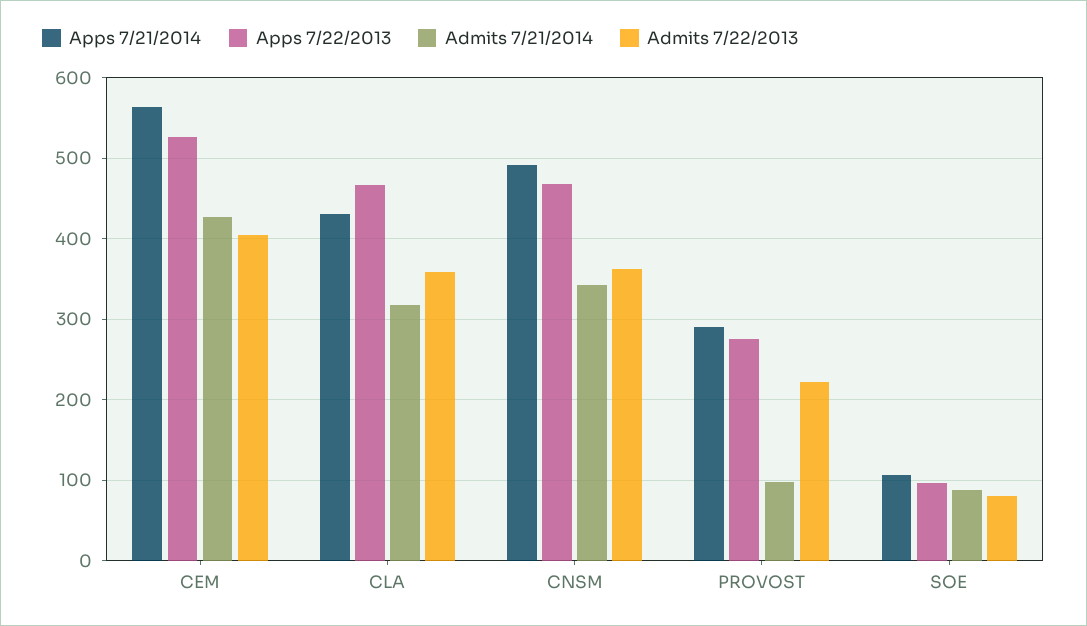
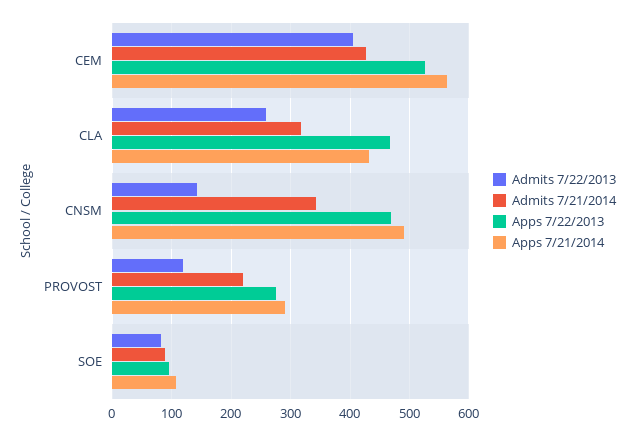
Admits 7/22/2013, CLA: 360 -> 260
Admits 7/22/2013, CNSM: 360 -> 140
Admits 7/21/2014, PROVOST: 100 -> 220
Admits 7/22/2013, PROVOST: 220 -> 120

